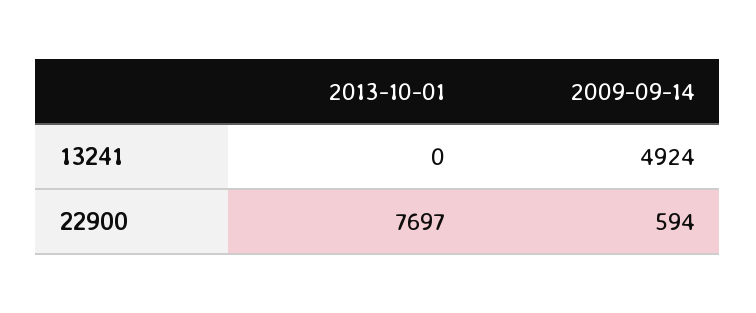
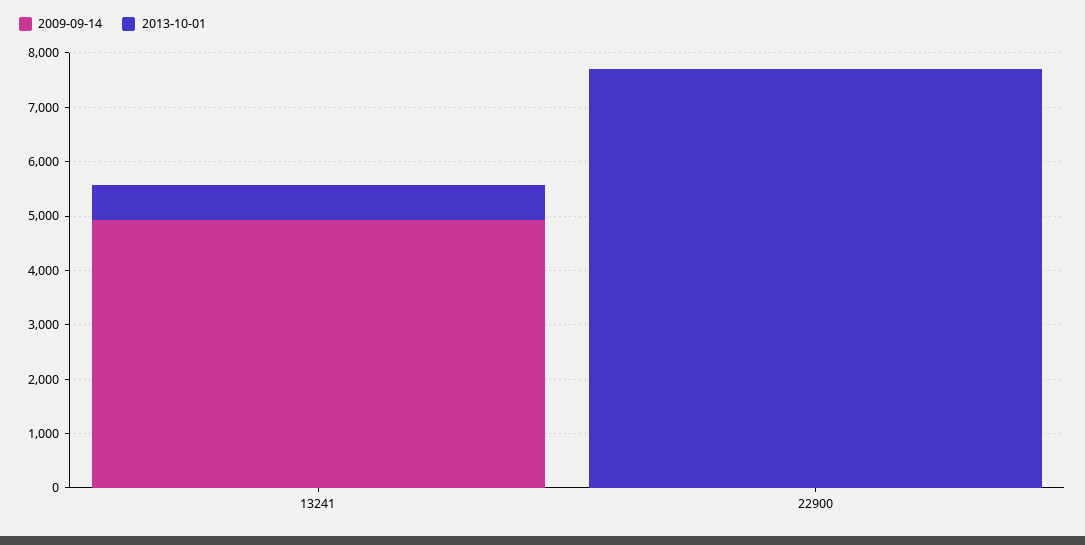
2013-10-01, 13241: 0 -> 600
2009-09-14, 22900: 594 -> 0

